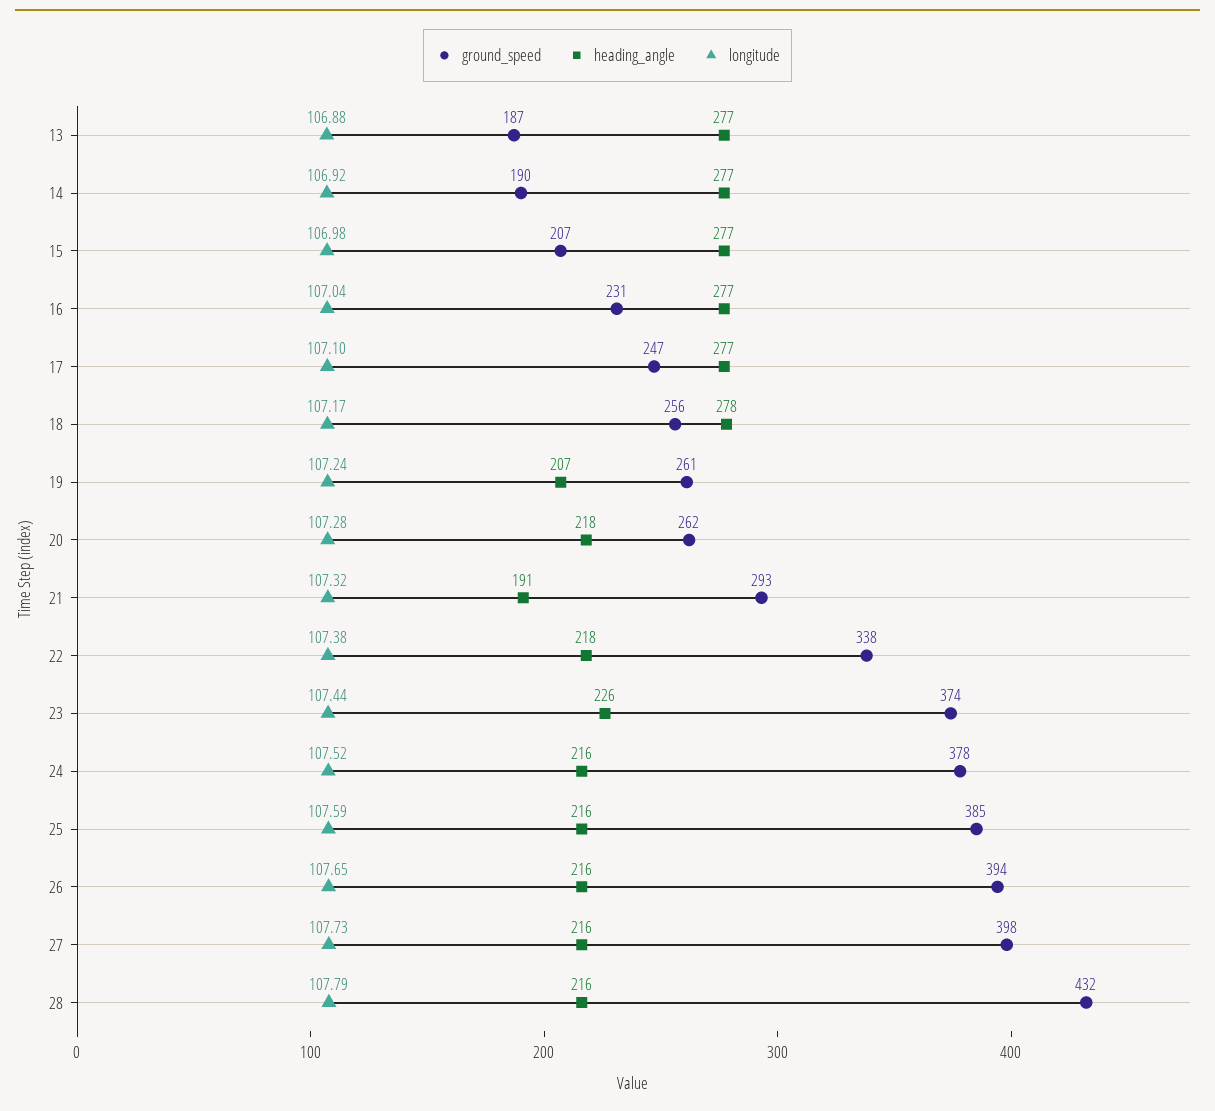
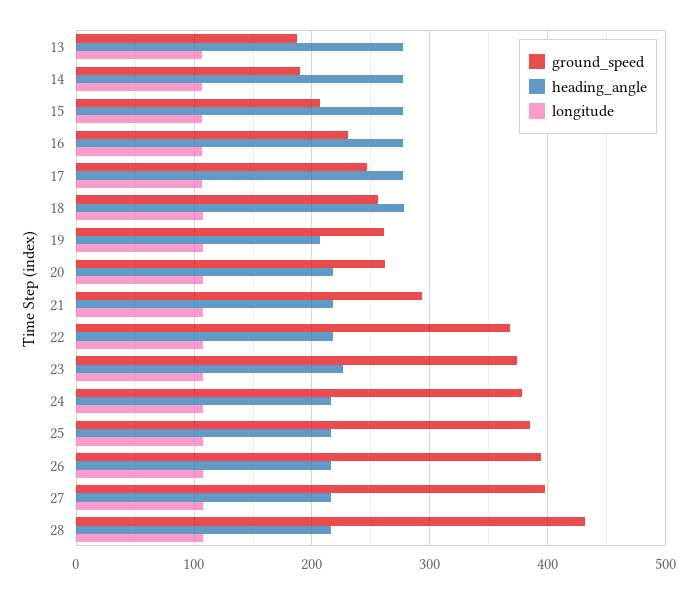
heading_angle, 21: 191 -> 220
ground_speed, 22: 338 -> 370

